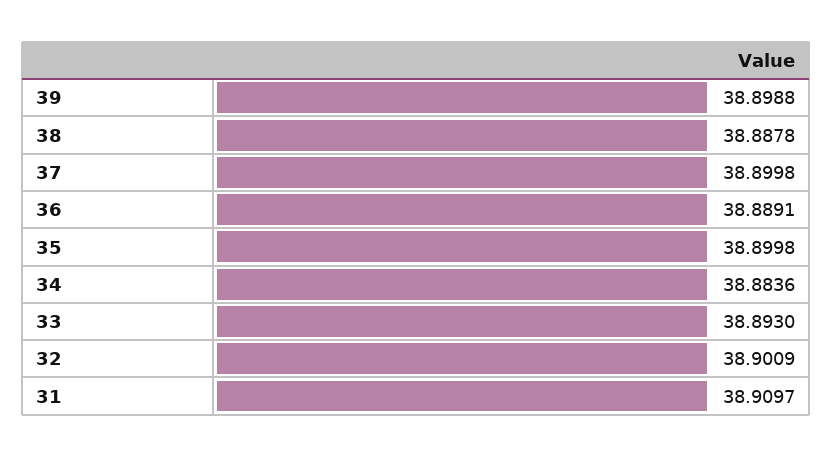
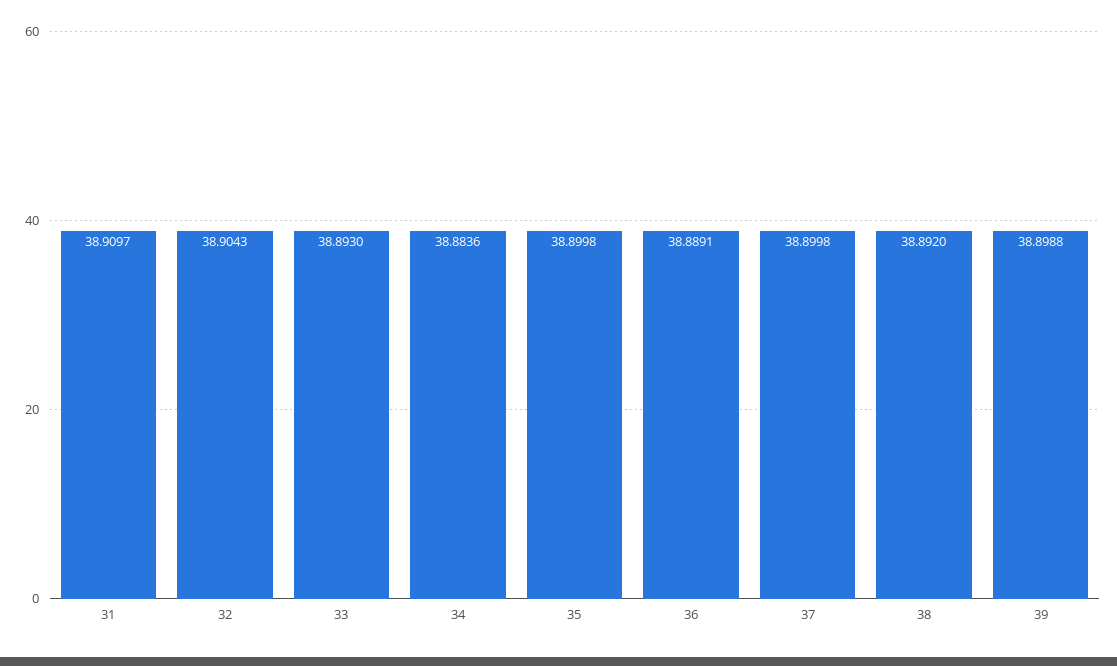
38: 38.8878 -> 38.892
32: 38.9009 -> 38.9043

